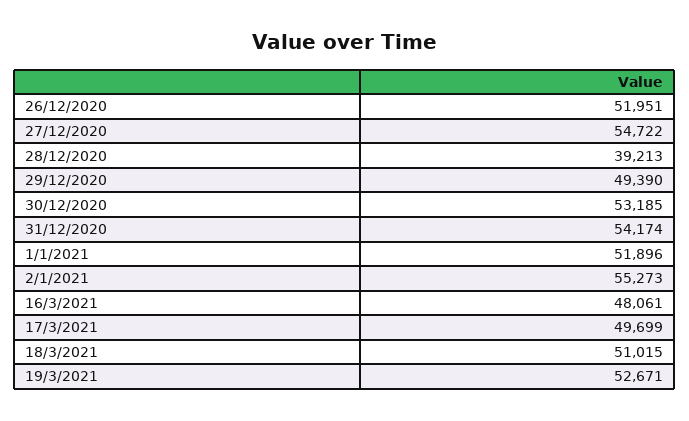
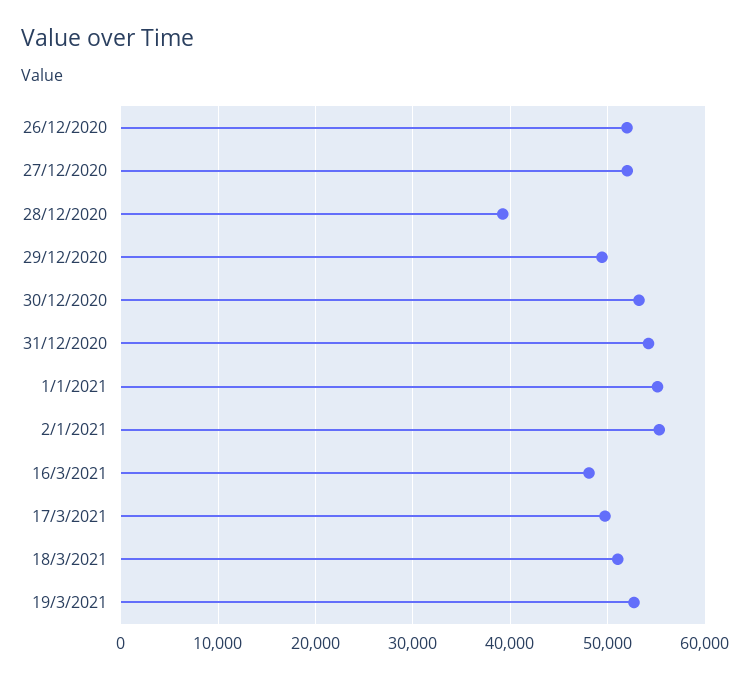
27/12/2020: 54722 -> 52000
1/1/2021: 51896 -> 55000

